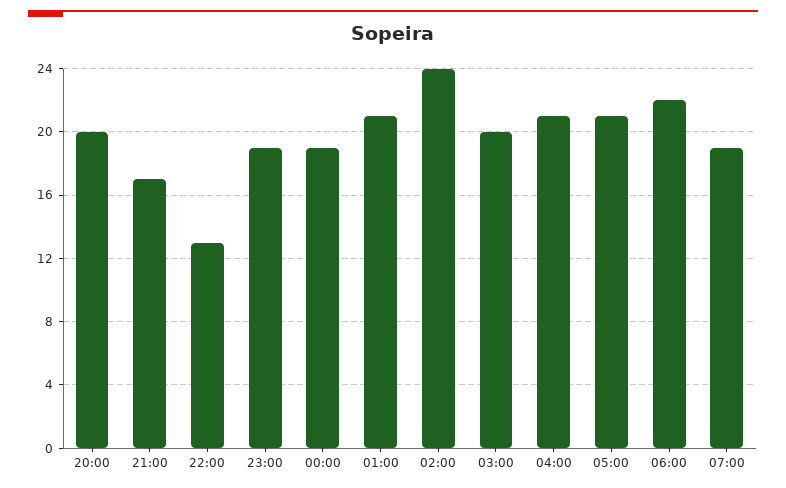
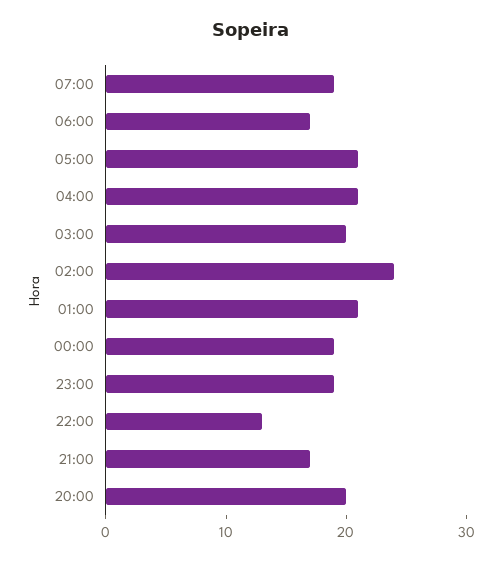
06:00: 22 -> 17

